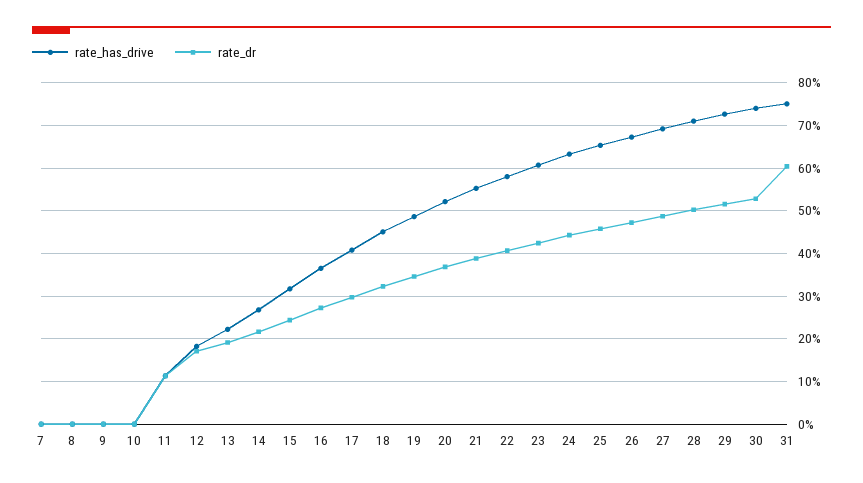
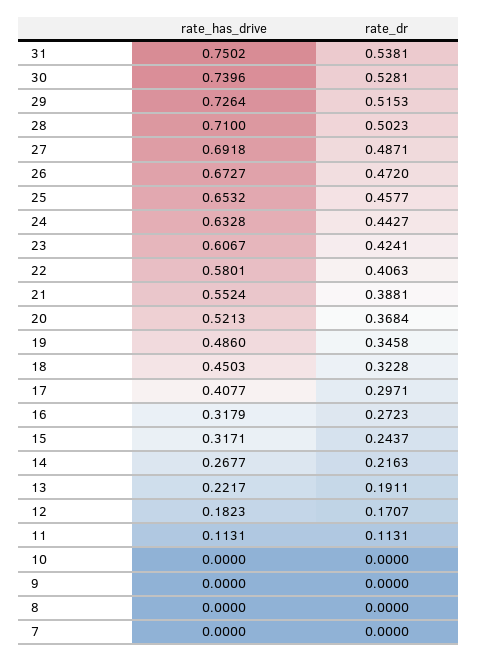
rate_has_drive, 16: 0.36 -> 0.3179
rate_dr, 31: 0.6 -> 0.5381

